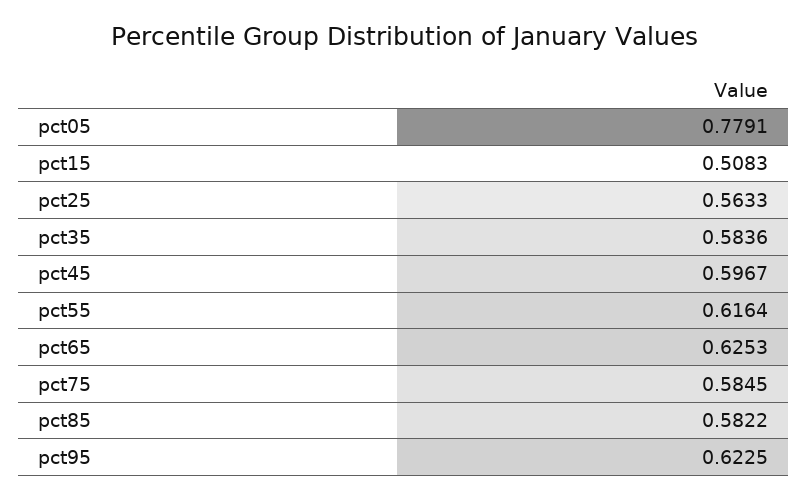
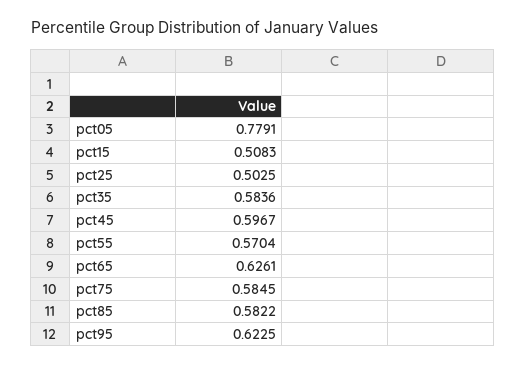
pct25: 0.5633 -> 0.5025
pct55: 0.6164 -> 0.5704
pct65: 0.6253 -> 0.6261

